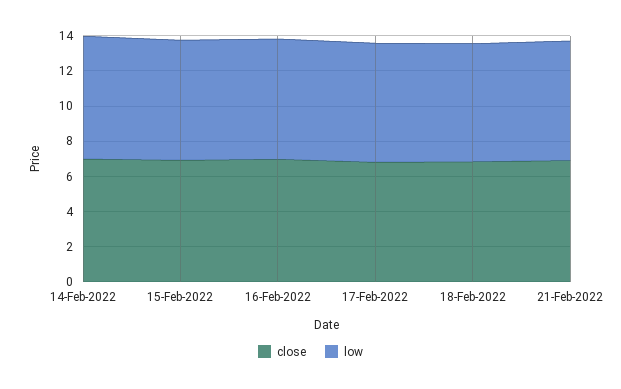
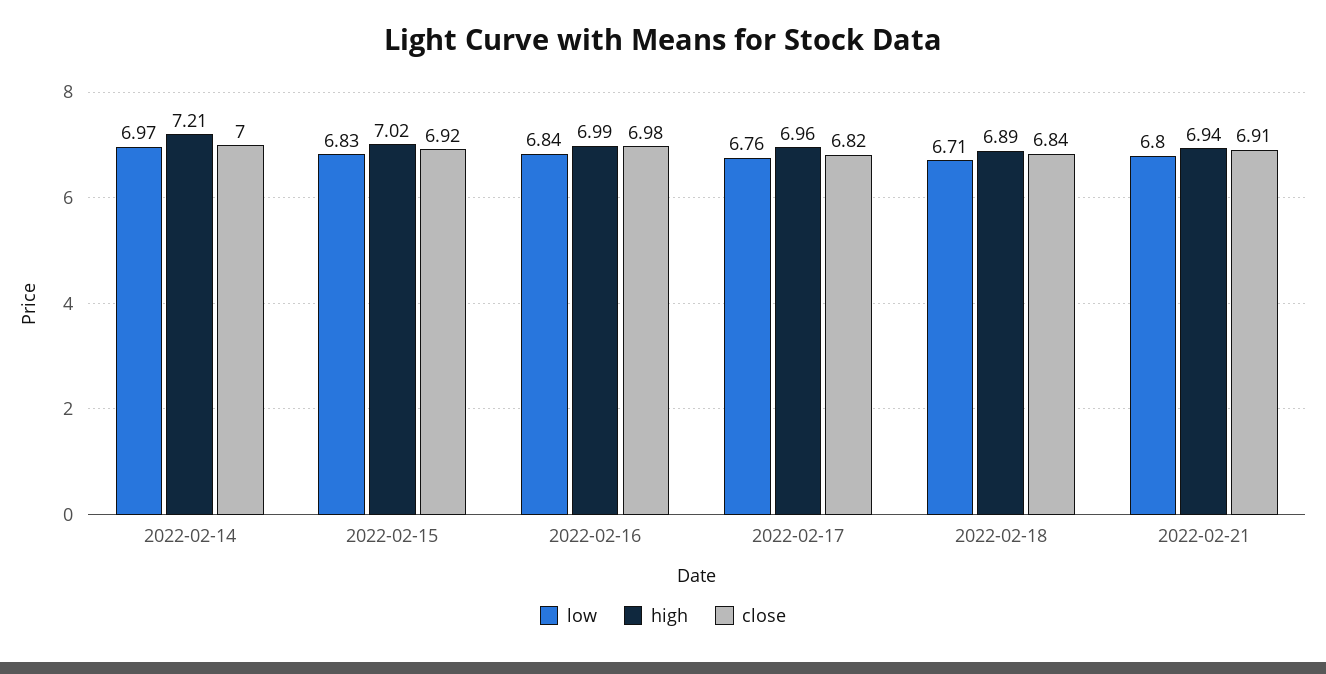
high, 14-Feb-2022: none -> 7.21
high, 15-Feb-2022: none -> 7.02
high, 16-Feb-2022: none -> 6.99
high, 17-Feb-2022: none -> 6.96
high, 18-Feb-2022: none -> 6.89
high, 21-Feb-2022: none -> 6.94

